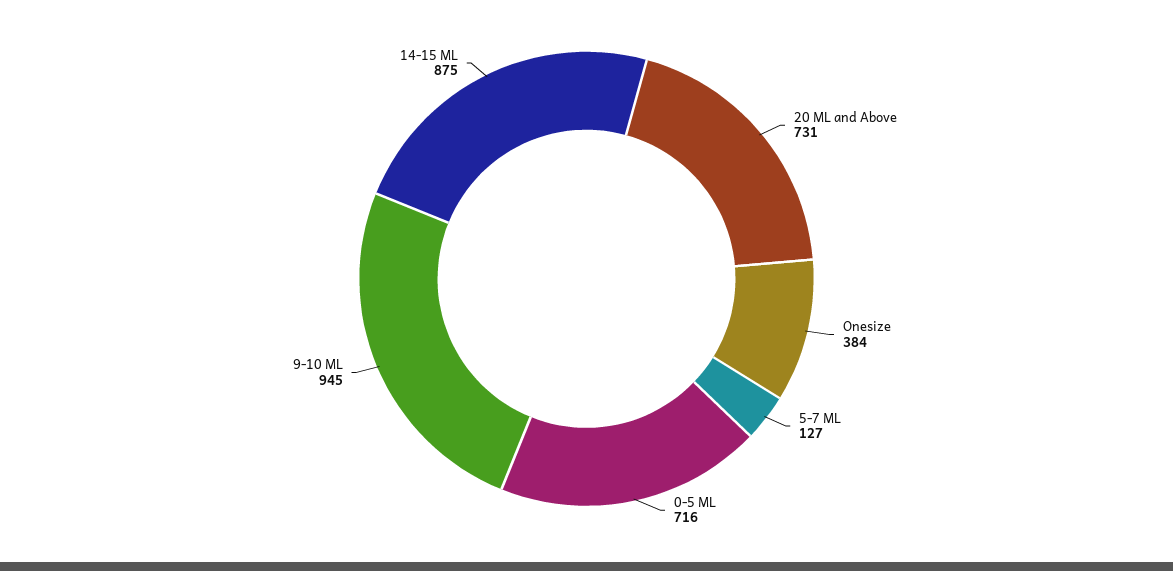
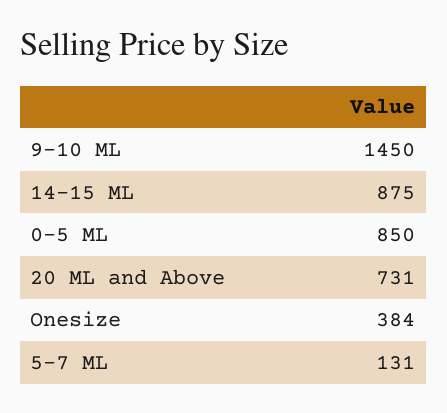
5-7 ML: 127 -> 131
0-5 ML: 716 -> 850
9-10 ML: 945 -> 1450

